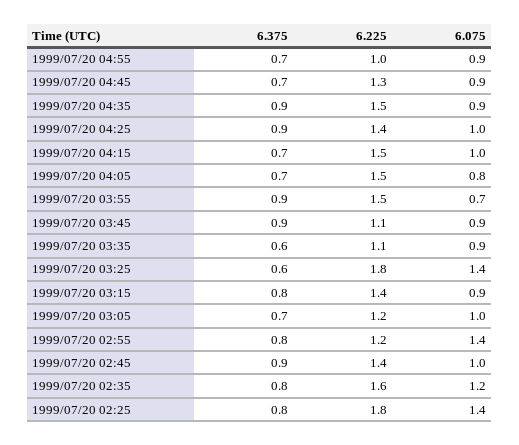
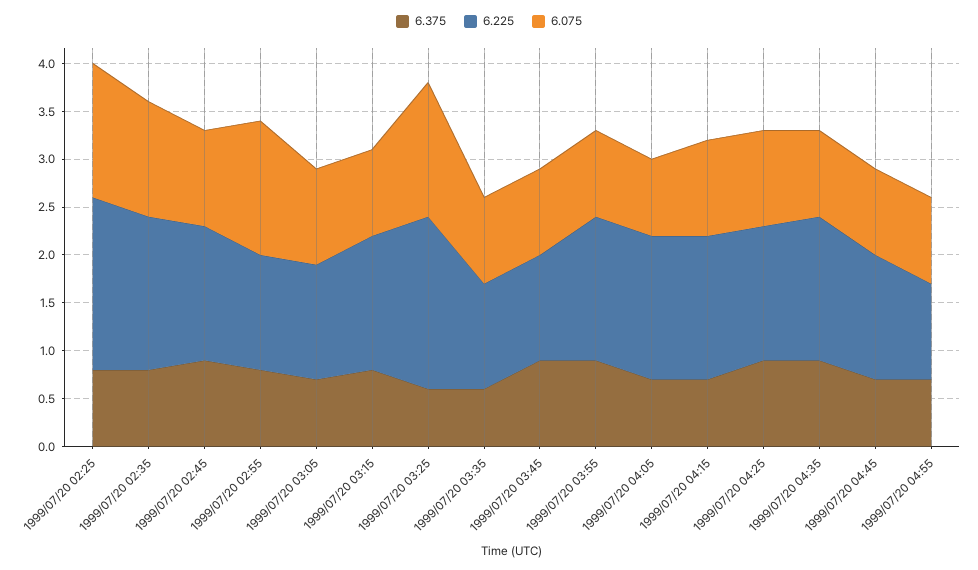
6.075, 1999/07/20 03:55: 0.7 -> 0.9

